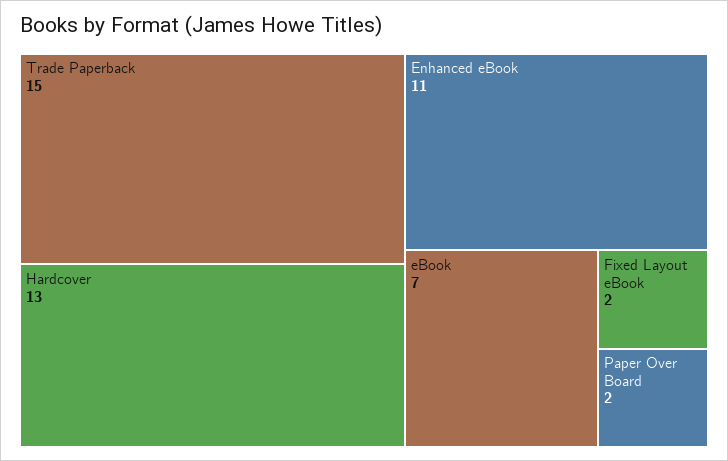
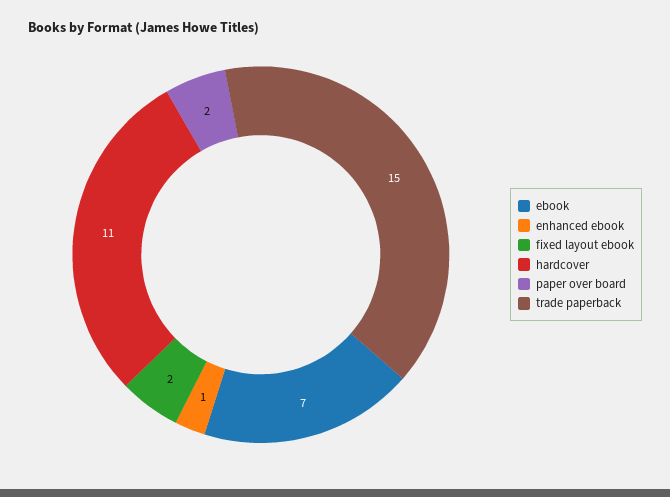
Hardcover: 13 -> 11
Enhanced eBook: 11 -> 1

